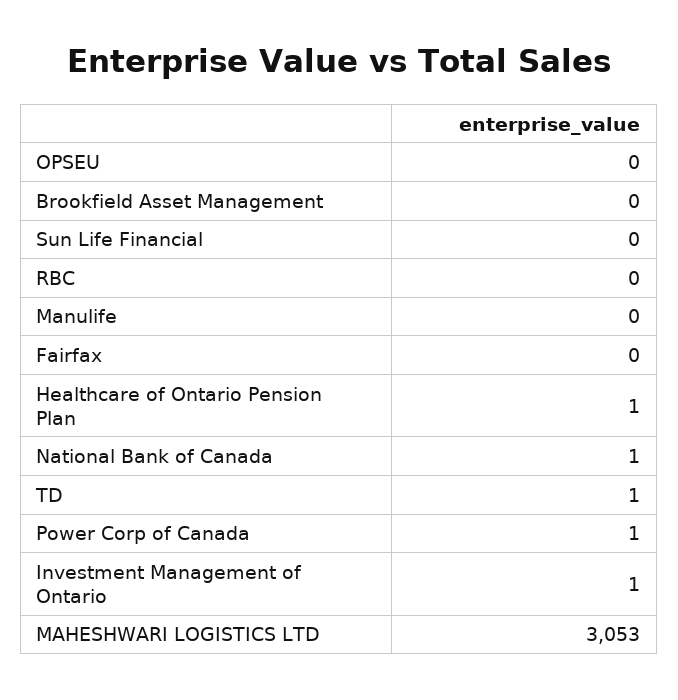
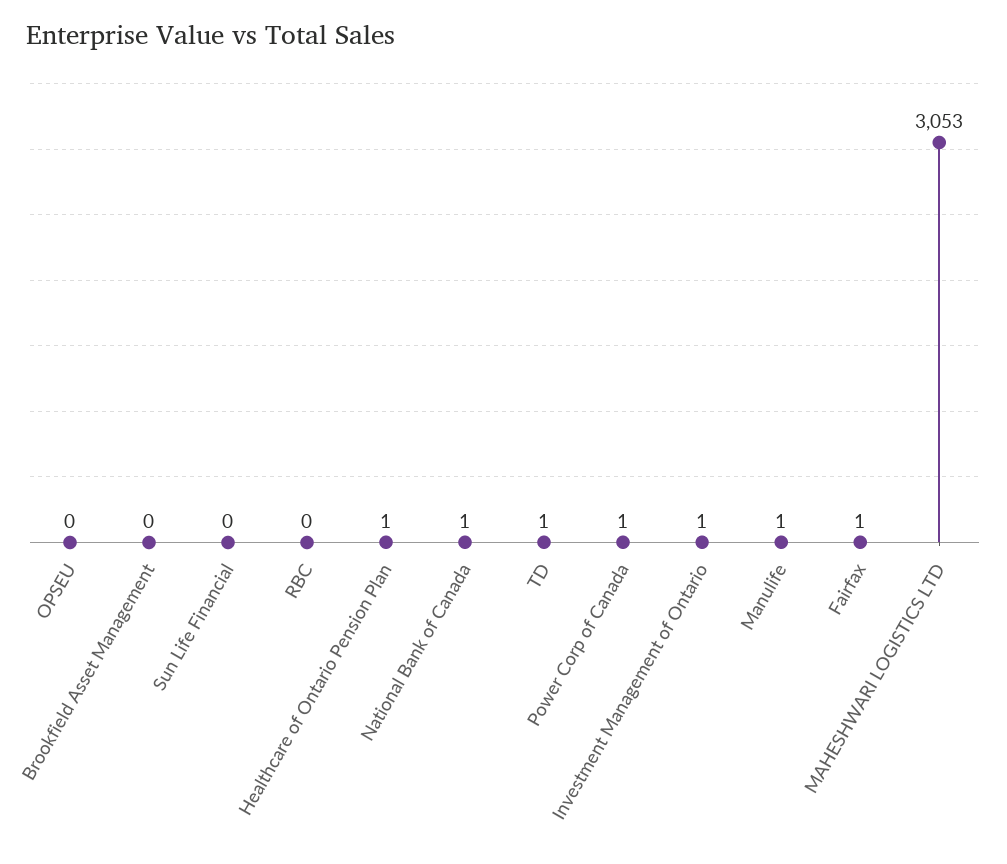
Manulife: 0 -> 1
Fairfax: 0 -> 1

